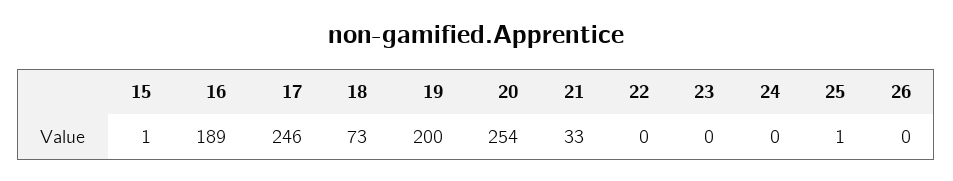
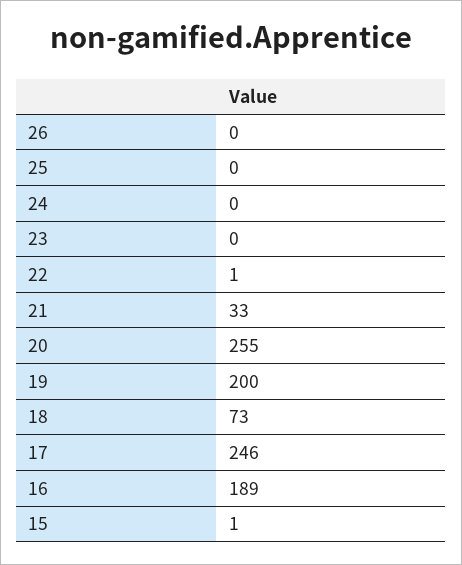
20: 254 -> 255
22: 0 -> 1
25: 1 -> 0

